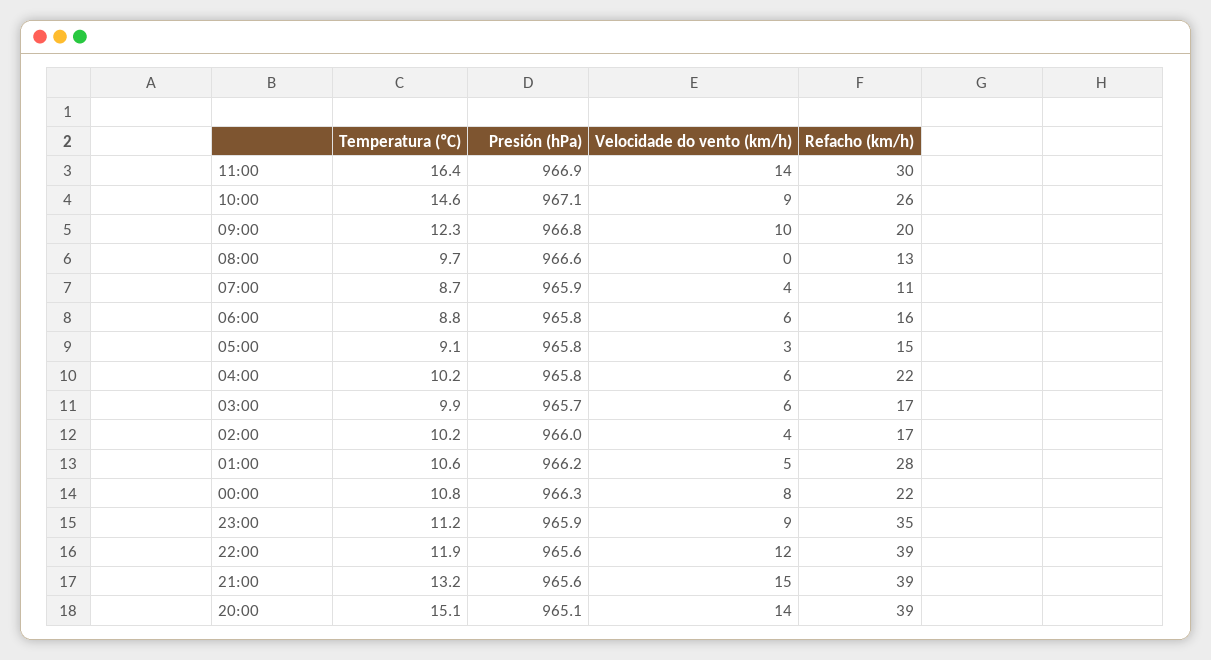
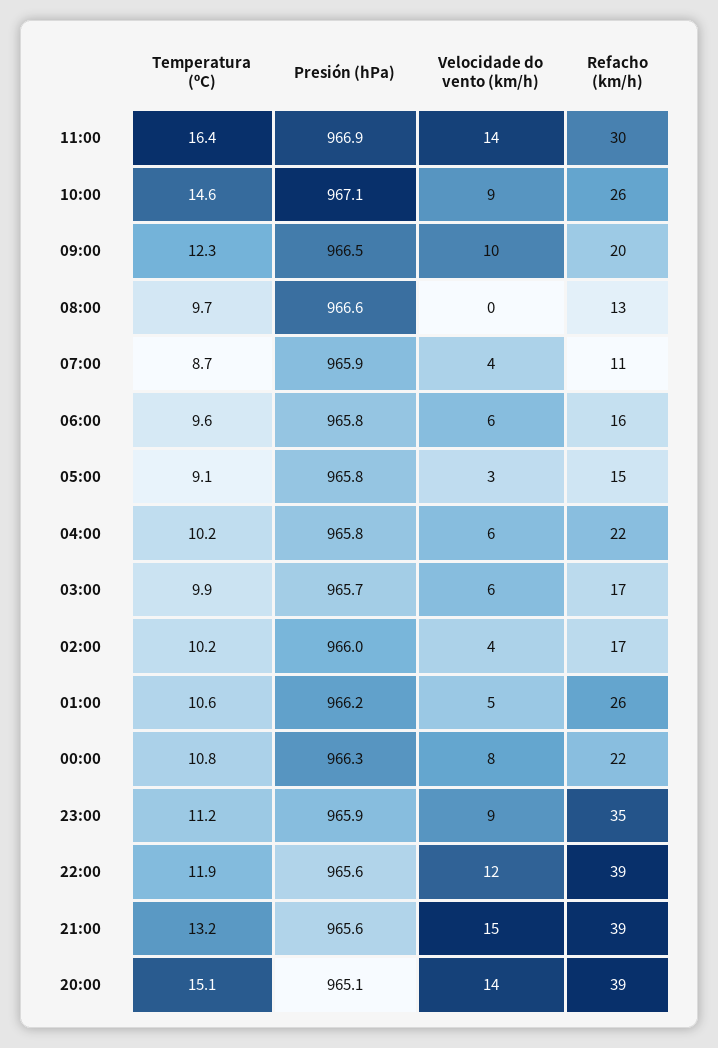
Presión (hPa), 09:00: 966.8 -> 966.5
Temperatura (ºC), 06:00: 8.8 -> 9.6
Refacho (km/h), 01:00: 28 -> 26

